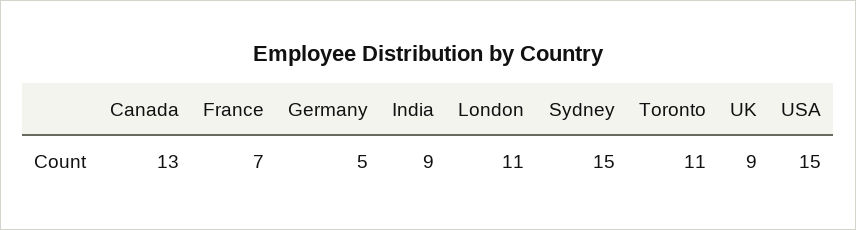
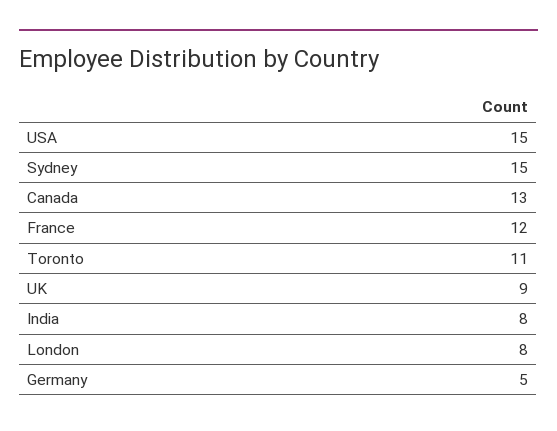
France: 7 -> 12
India: 9 -> 8
London: 11 -> 8

